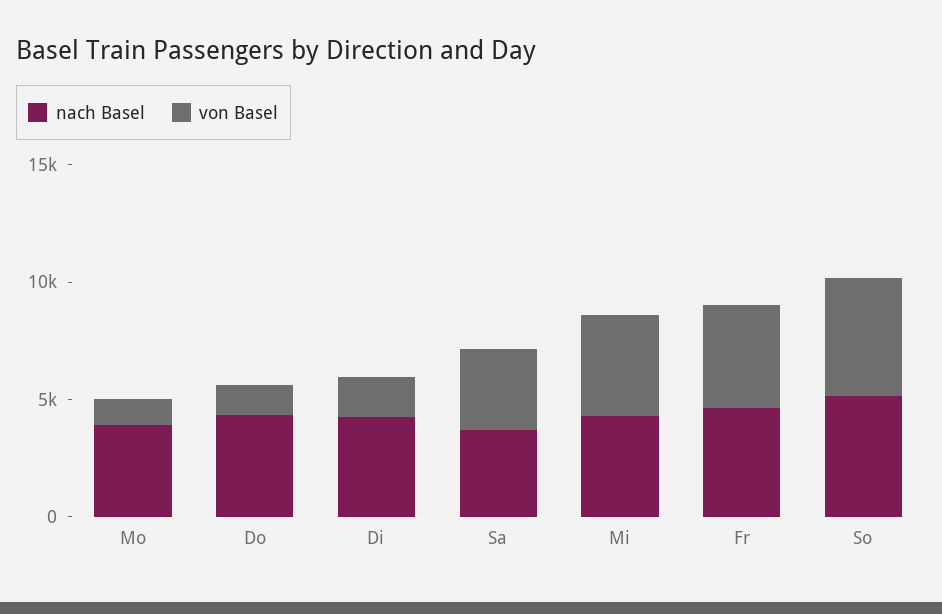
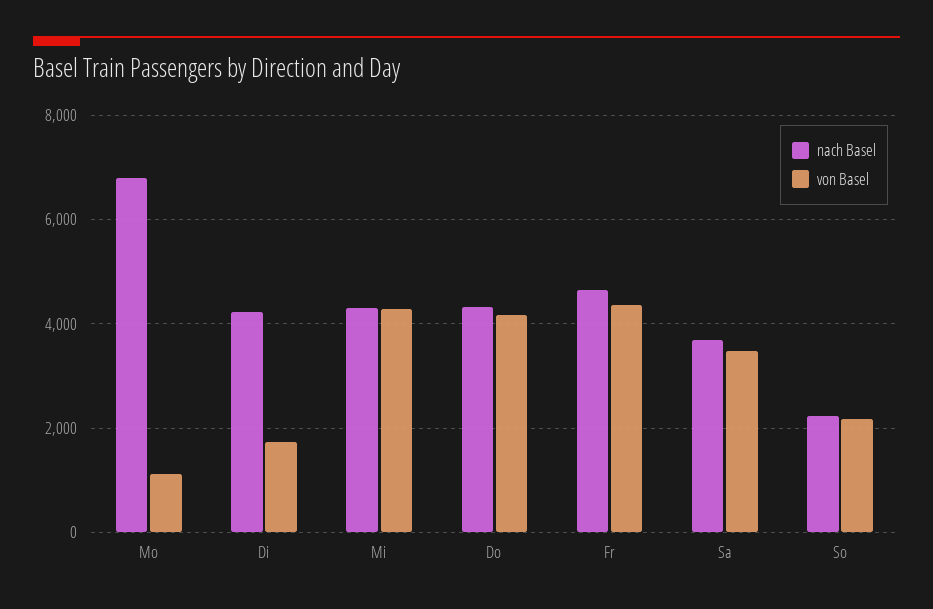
nach Basel, Mo: 4000 -> 6800
von Basel, Do: 1000 -> 4200
nach Basel, So: 5000 -> 2200
von Basel, So: 5000 -> 2200

